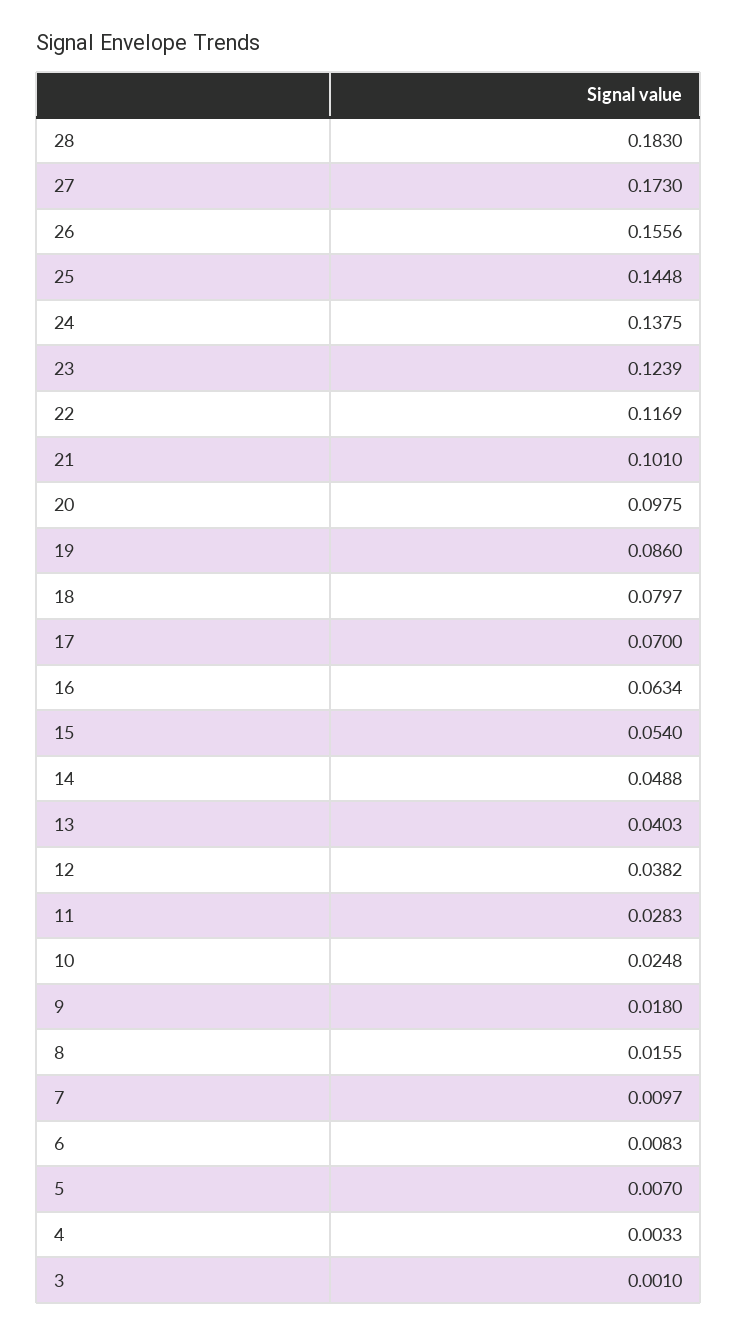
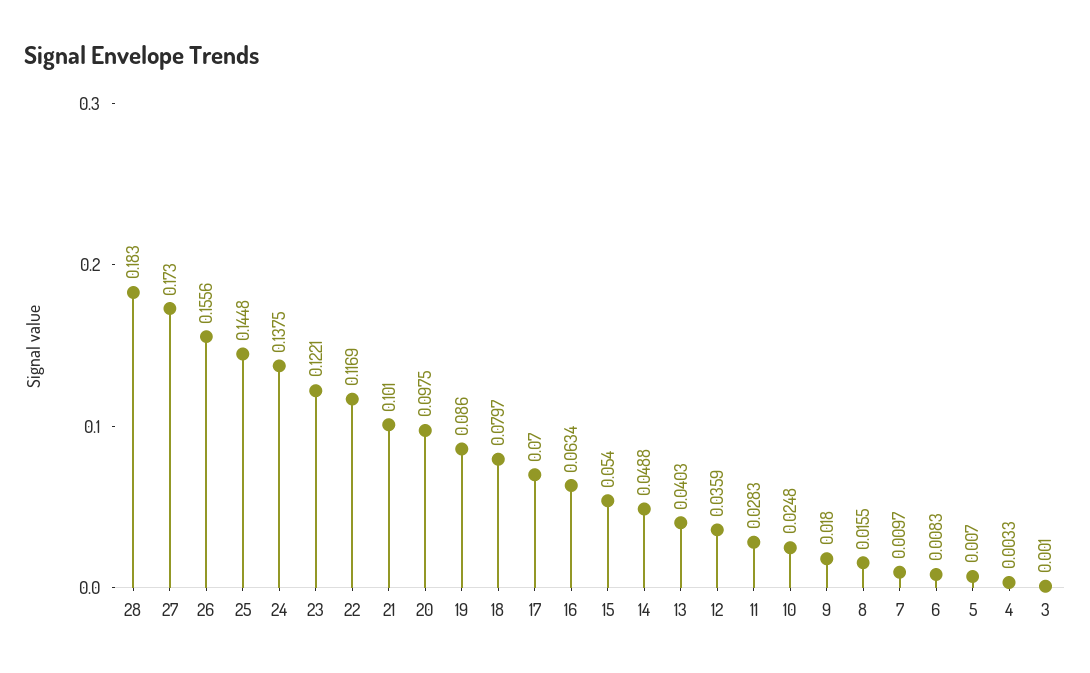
23: 0.1239 -> 0.1221
12: 0.0382 -> 0.0359

